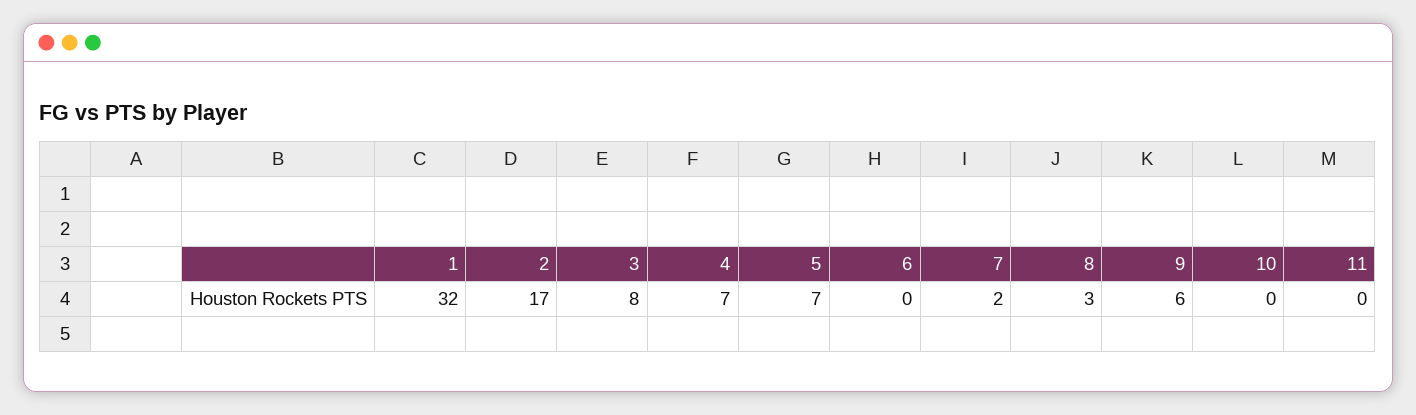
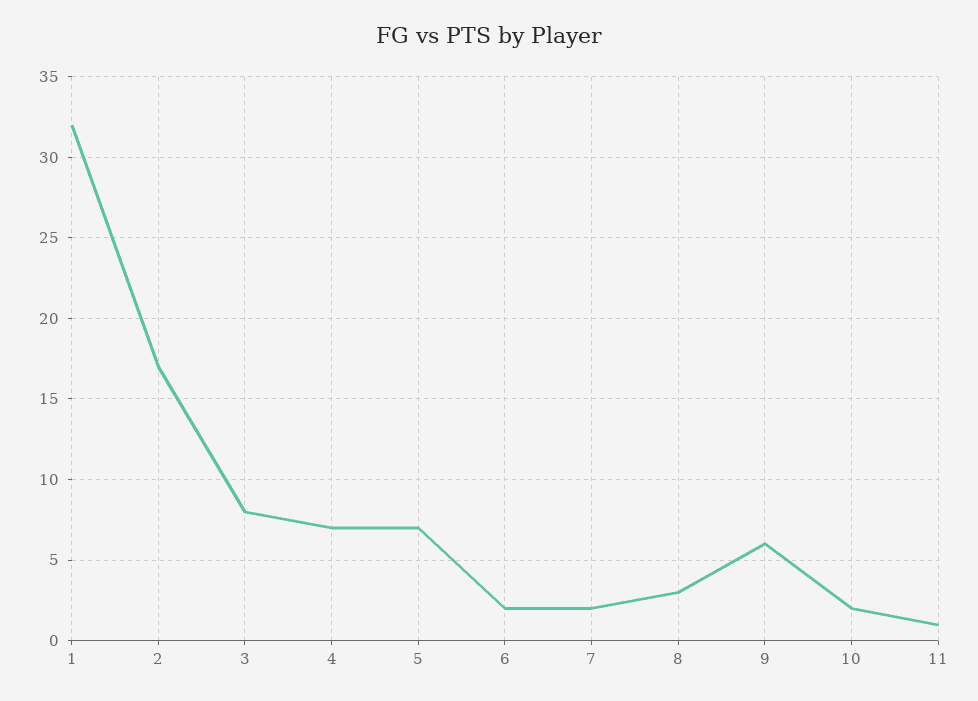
6: 0 -> 2
10: 0 -> 2
11: 0 -> 1

